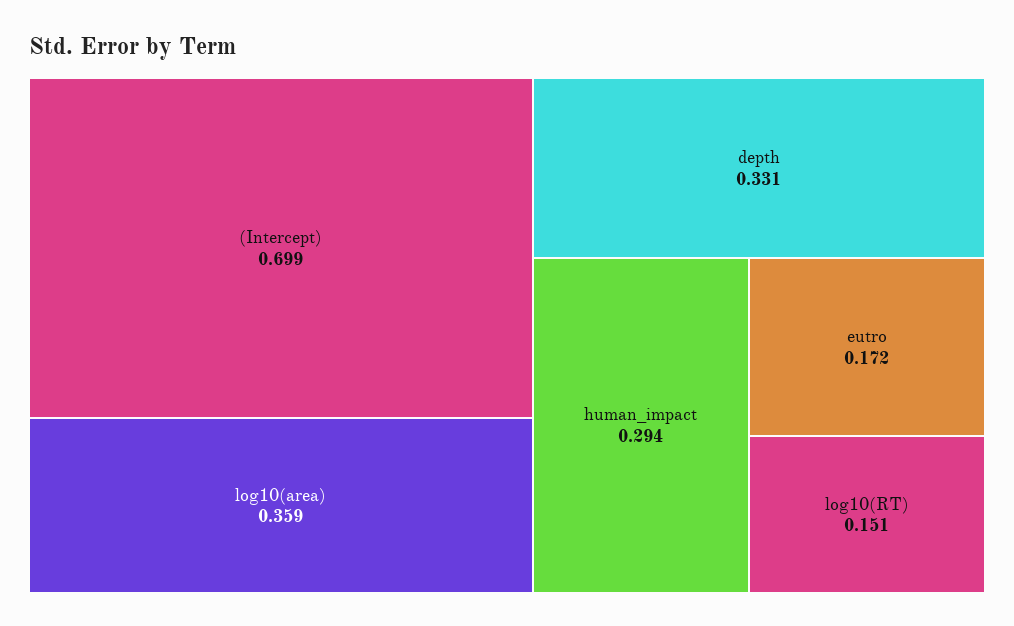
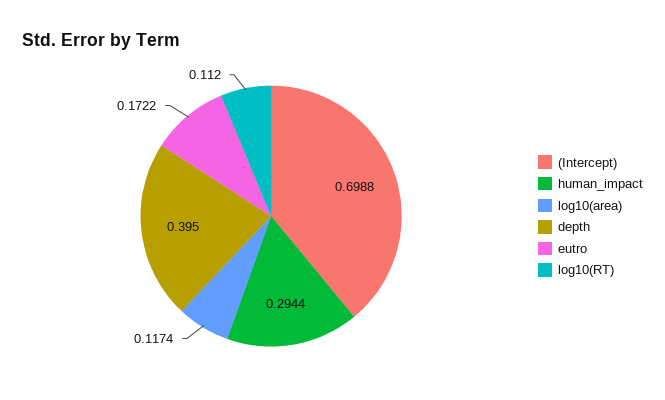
log10(area): 0.359 -> 0.1174
depth: 0.331 -> 0.395
log10(RT): 0.151 -> 0.112

